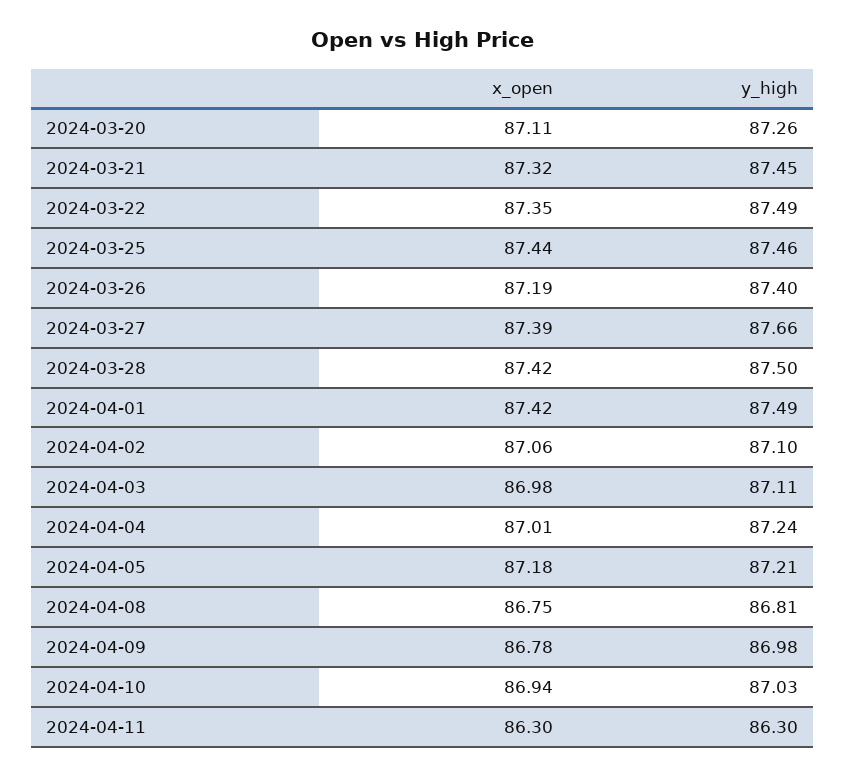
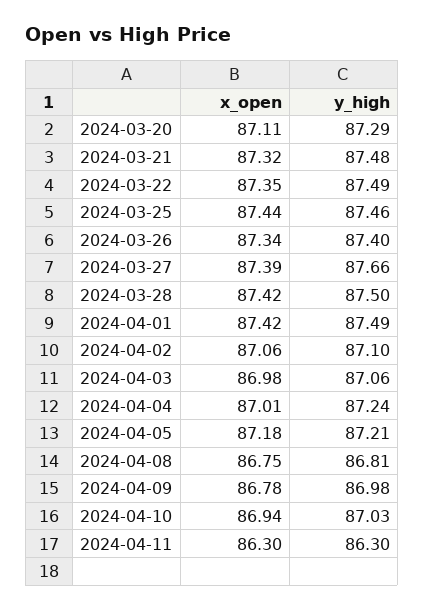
y_high, 2024-03-20: 87.26 -> 87.29
y_high, 2024-03-21: 87.45 -> 87.48
x_open, 2024-03-26: 87.19 -> 87.34
y_high, 2024-04-03: 87.11 -> 87.06

